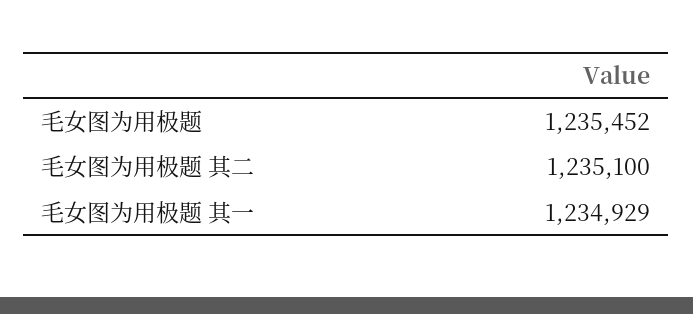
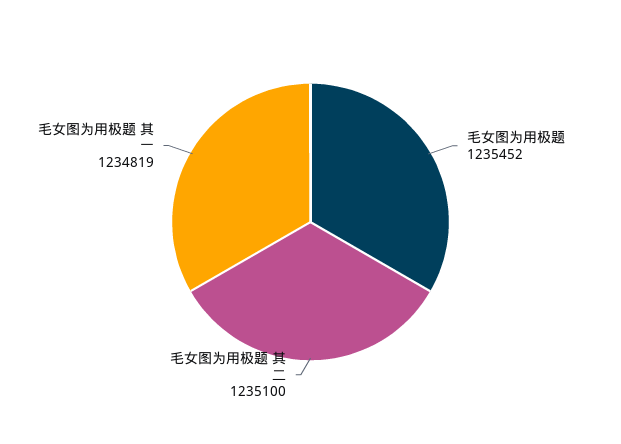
毛女图为用极题 其一: 1234929 -> 1234819

